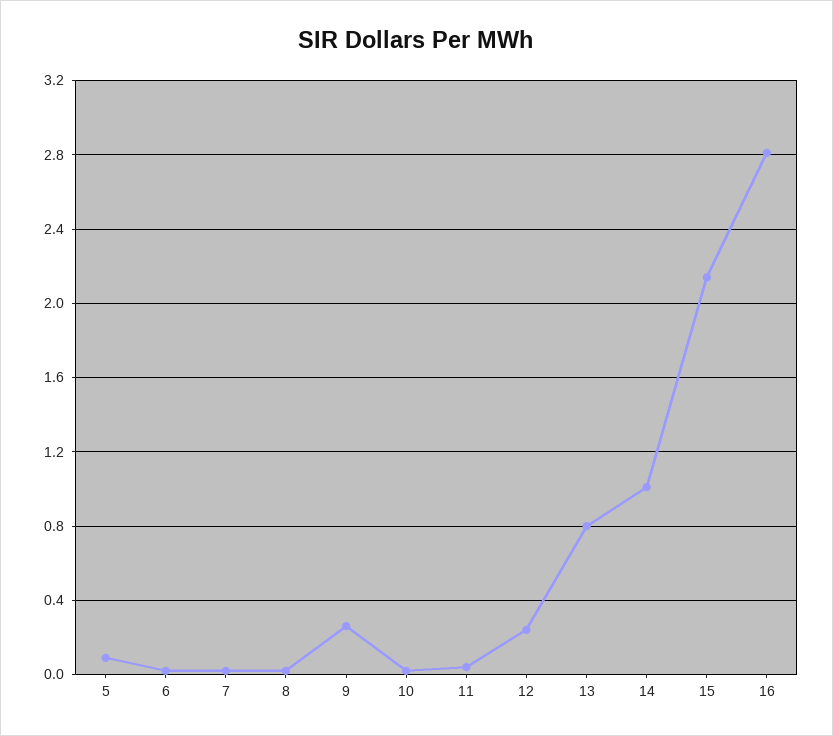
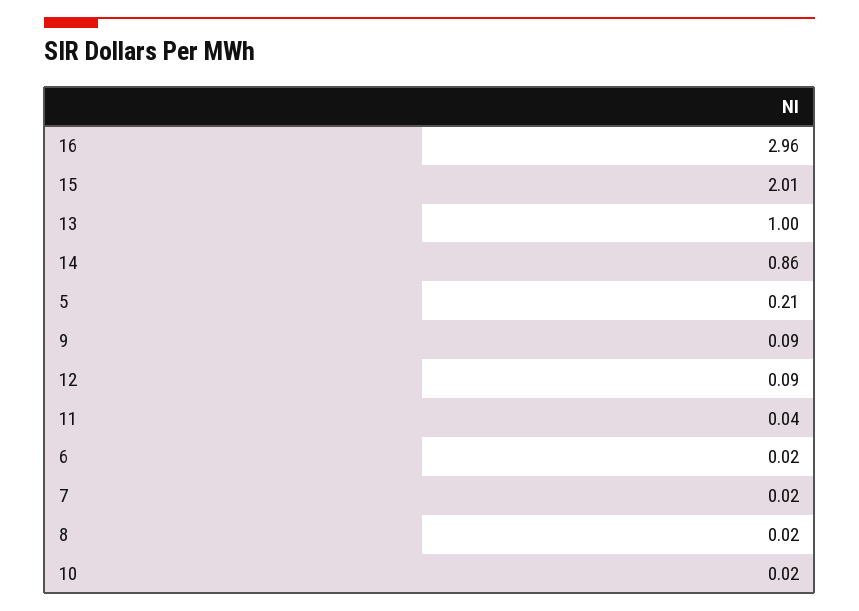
5: 0.1 -> 0.21
9: 0.25 -> 0.09
12: 0.25 -> 0.09
13: 0.8 -> 1
14: 1 -> 0.86
15: 2.15 -> 2.01
16: 2.8 -> 2.96

